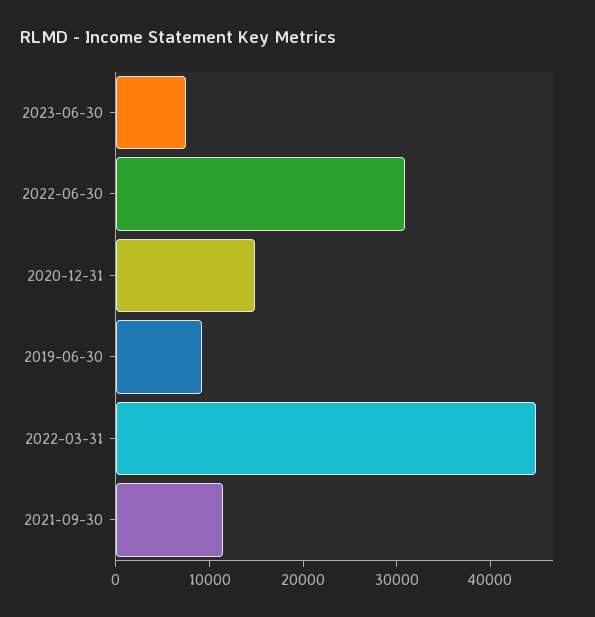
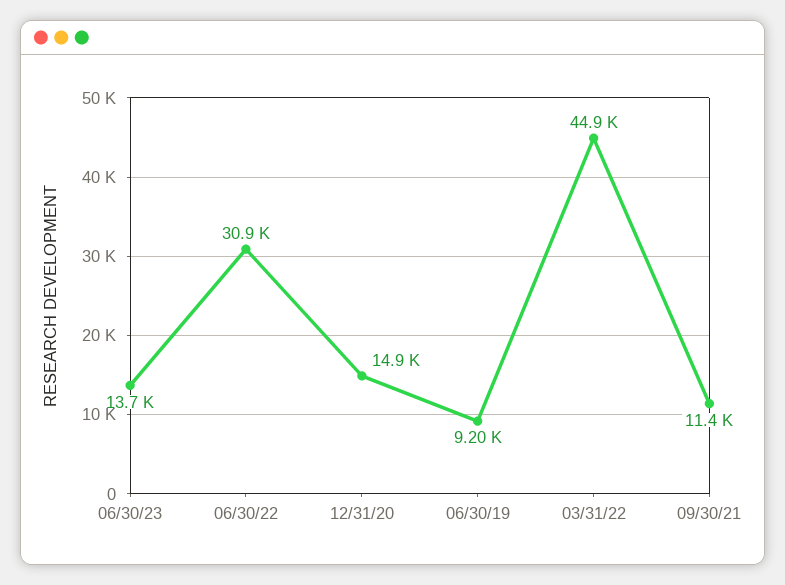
2023-06-30: 8000 -> 13700

